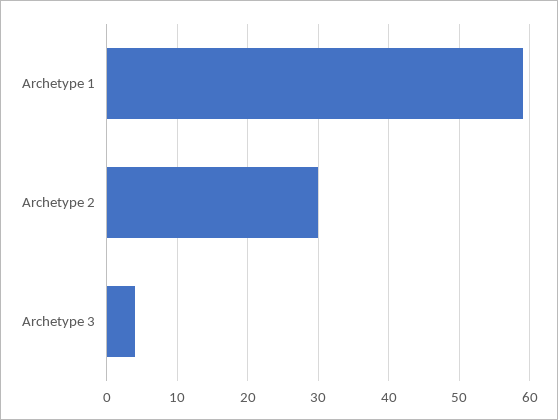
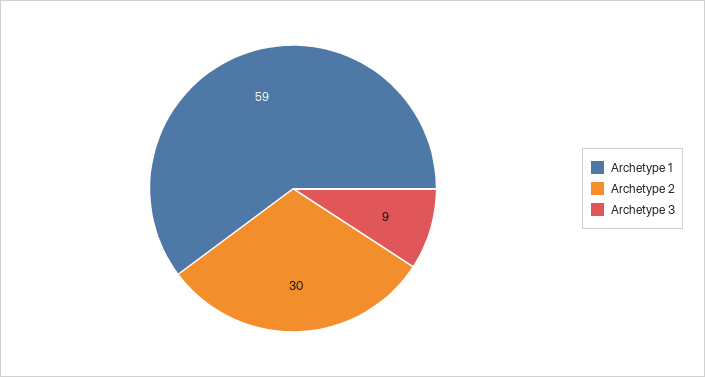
Archetype 3: 4 -> 9

